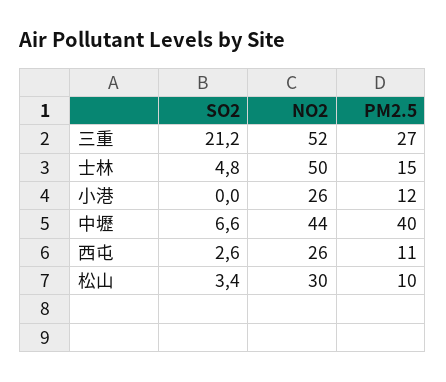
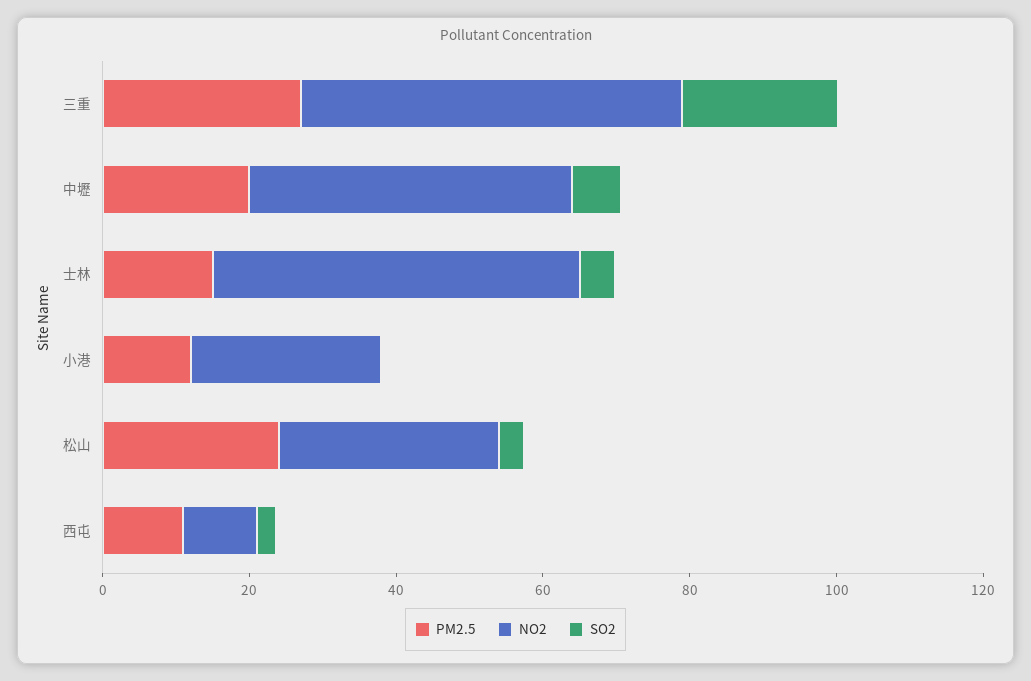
PM2.5, 中壢: 40 -> 20
NO2, 西屯: 26 -> 10
PM2.5, 松山: 10 -> 25

